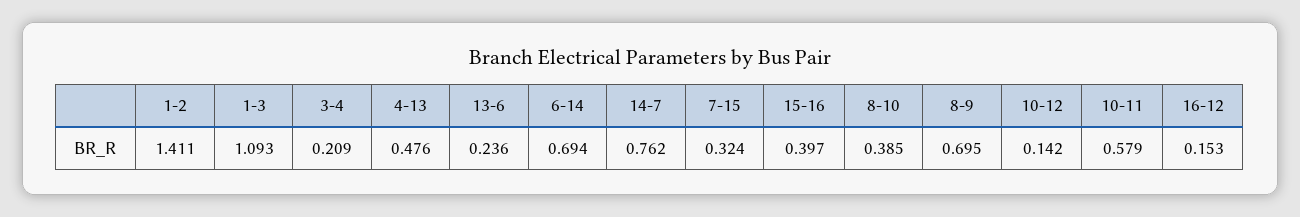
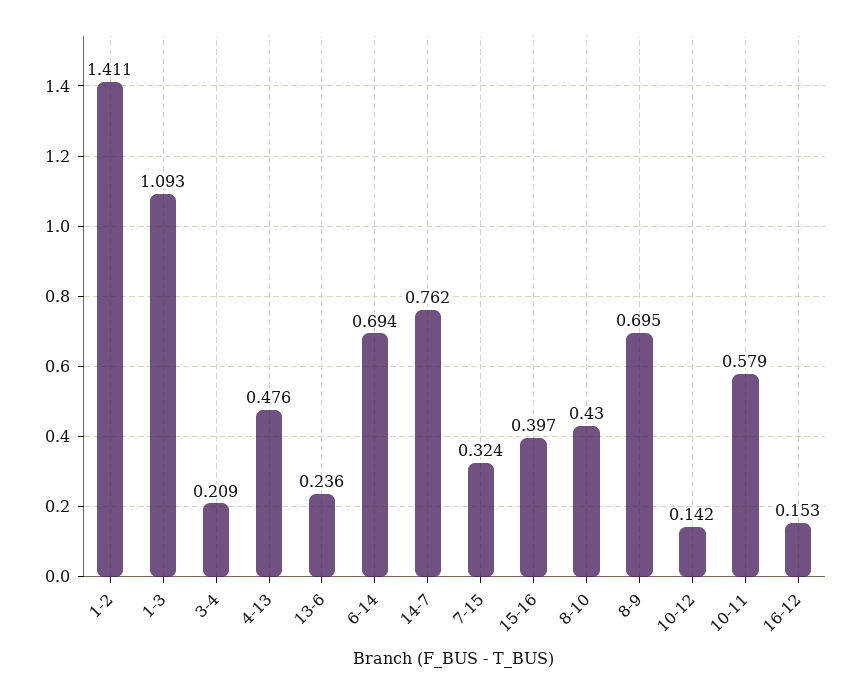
8-10: 0.385 -> 0.43

